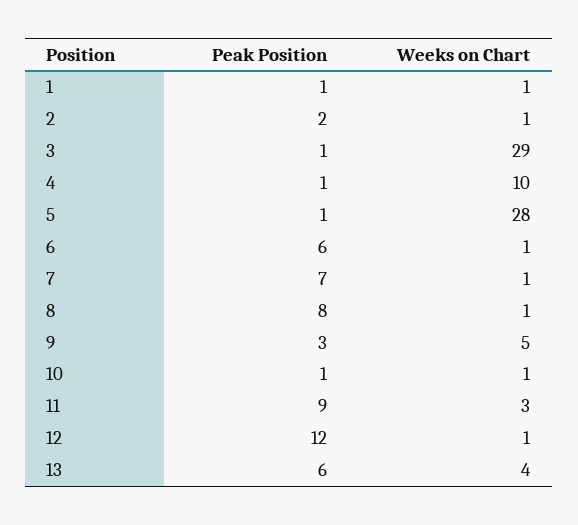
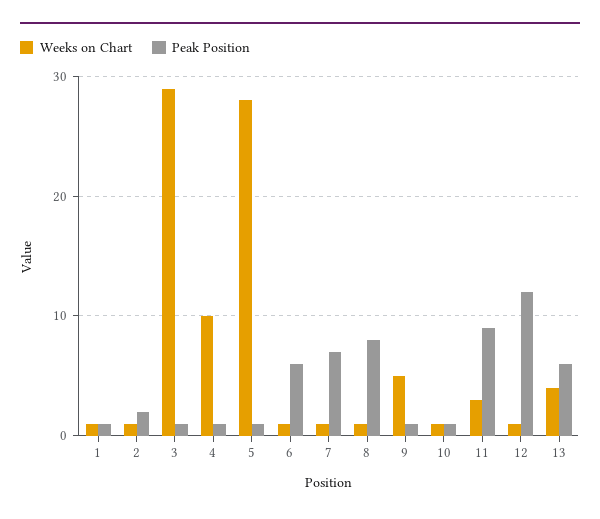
Peak Position, 9: 3 -> 1

